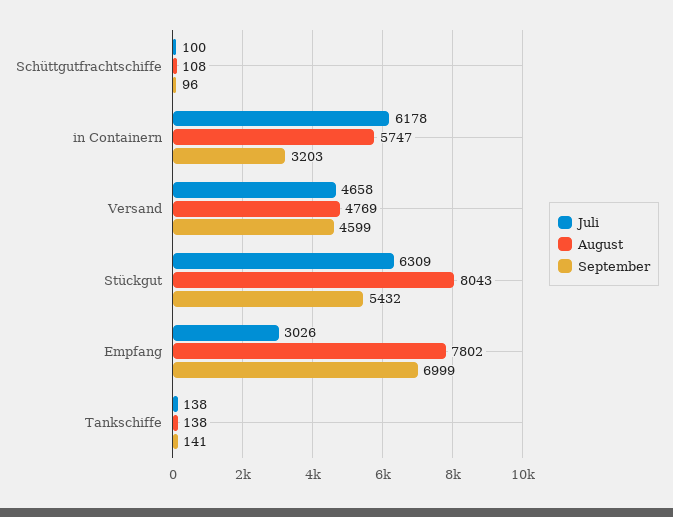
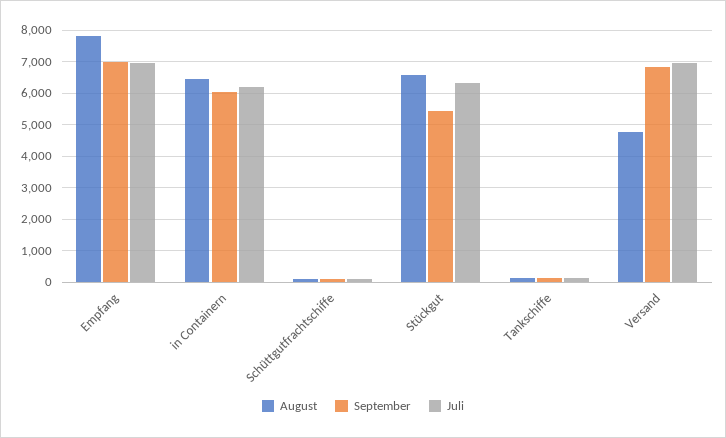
August, in Containern: 5747 -> 6400
September, in Containern: 3203 -> 6000
Juli, Versand: 4658 -> 7000
September, Versand: 4599 -> 6800
August, Stückgut: 8043 -> 6600
Juli, Empfang: 3026 -> 7000

